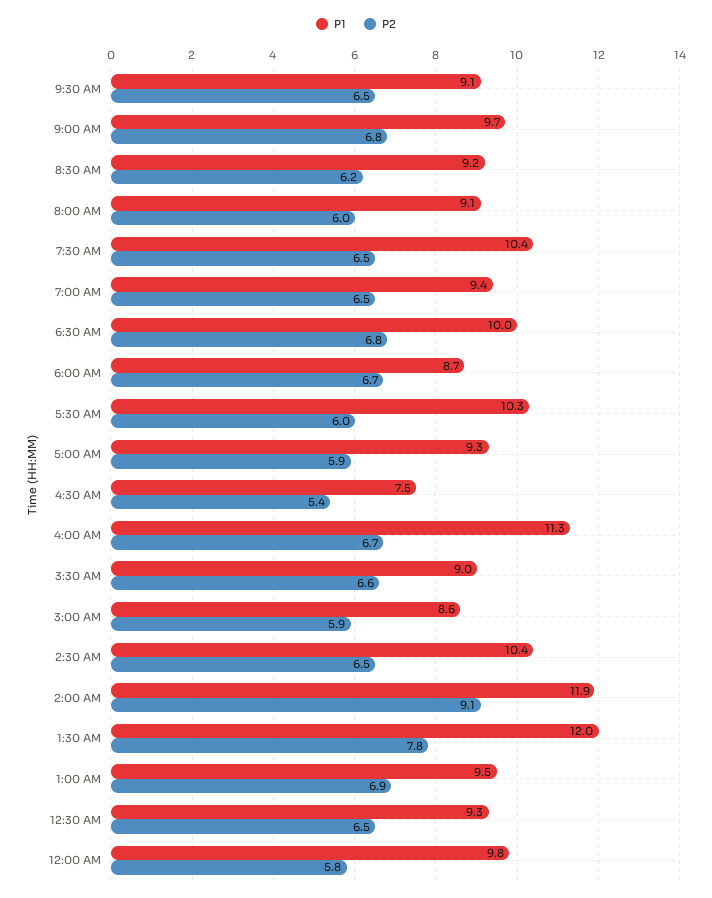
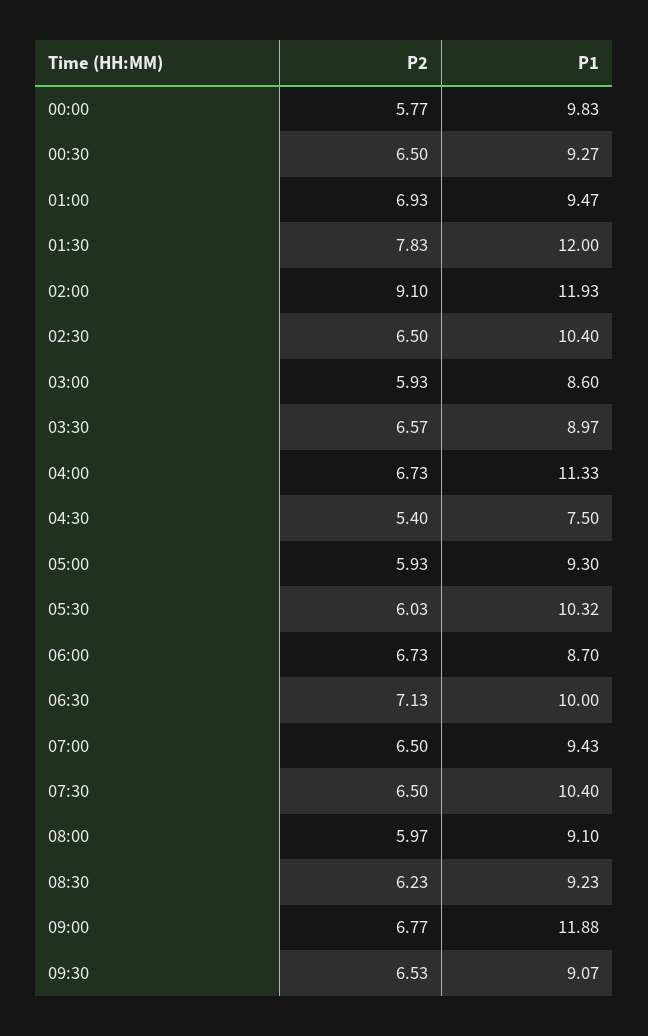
P1, 9:00 AM: 9.7 -> 11.88
P2, 6:30 AM: 6.8 -> 7.13

